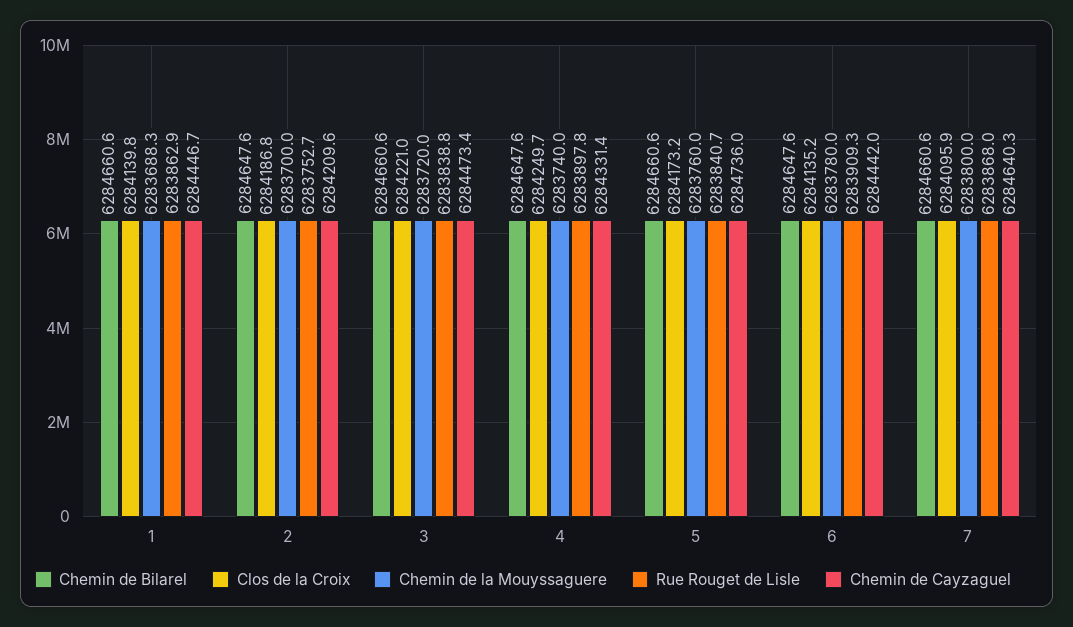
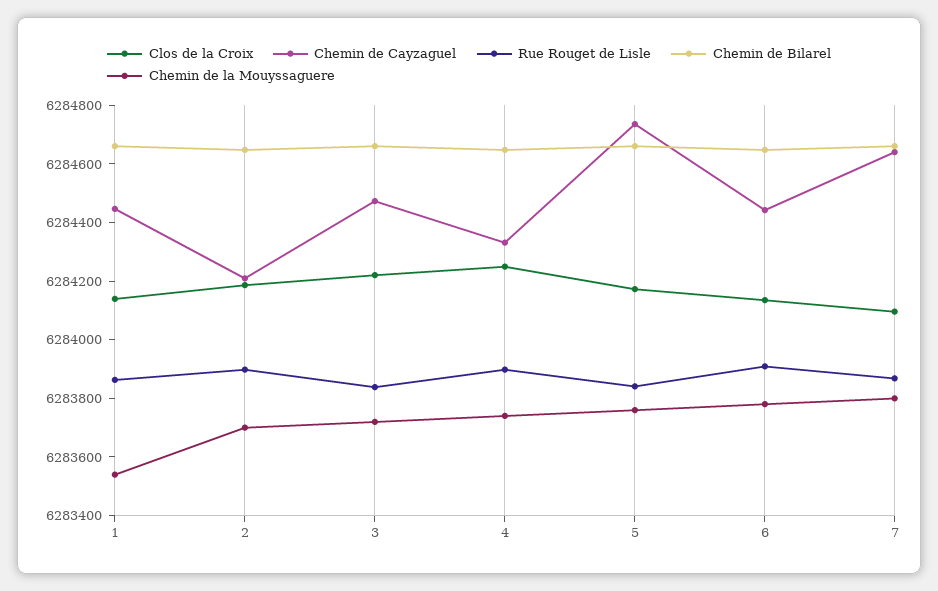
Chemin de la Mouyssaguere, 1: 6283688.3 -> 6283550
Rue Rouget de Lisle, 2: 6283752.7 -> 6283900

